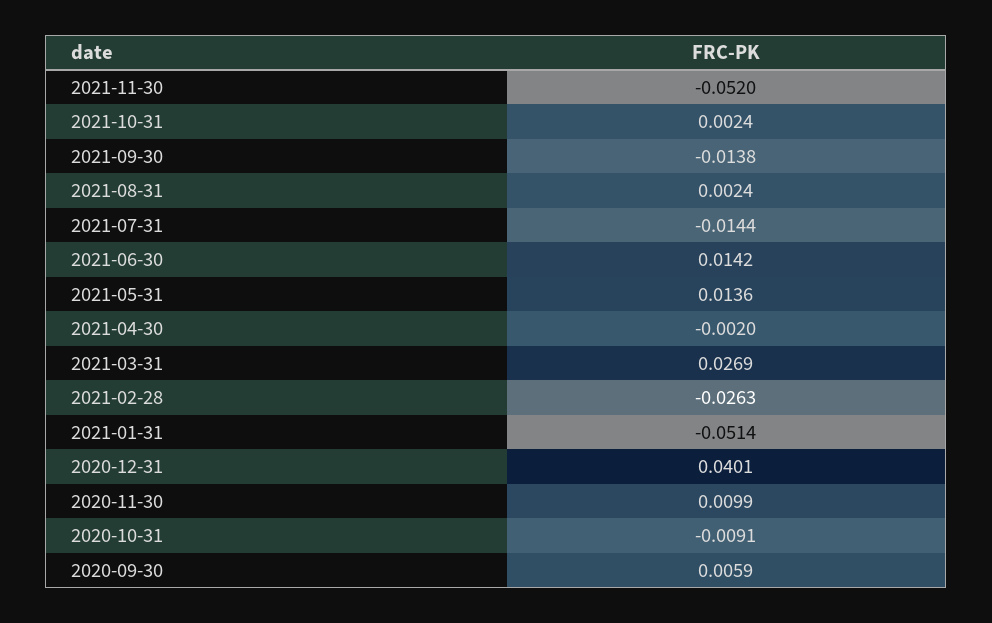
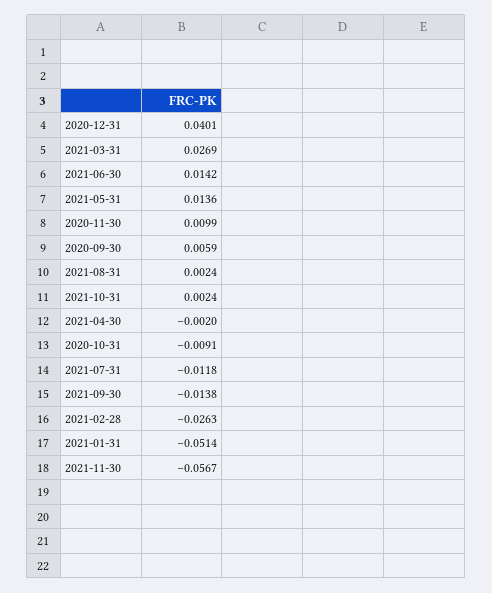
2021-11-30: -0.052 -> -0.0567
2021-07-31: -0.0144 -> -0.0118

